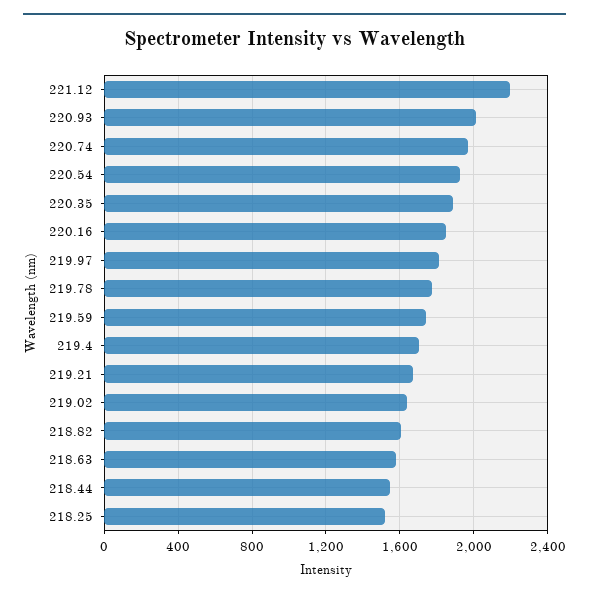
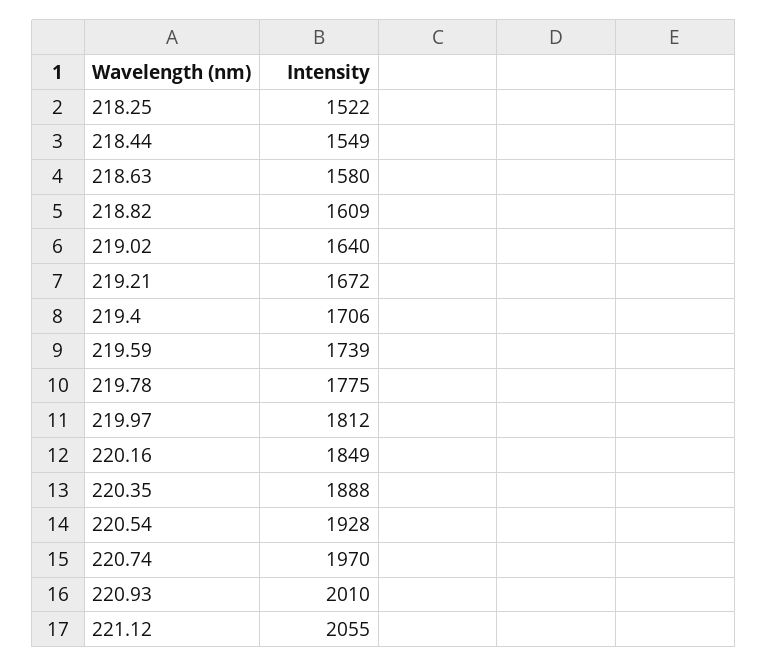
221.12: 2200 -> 2055

